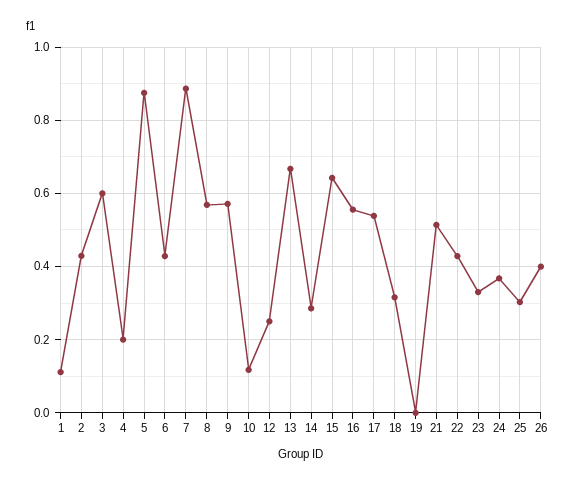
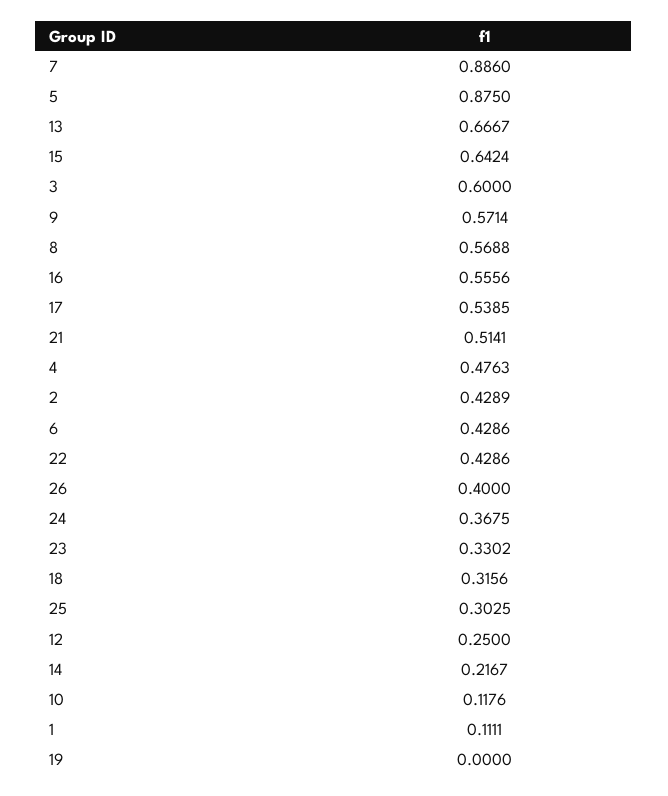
4: 0.2 -> 0.4763
14: 0.28 -> 0.2167

